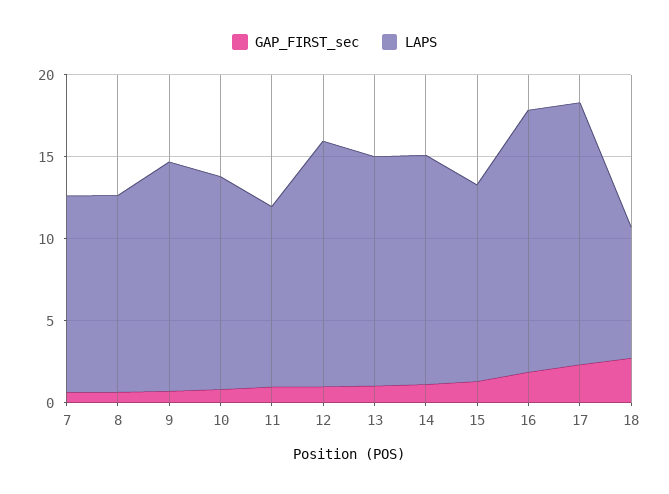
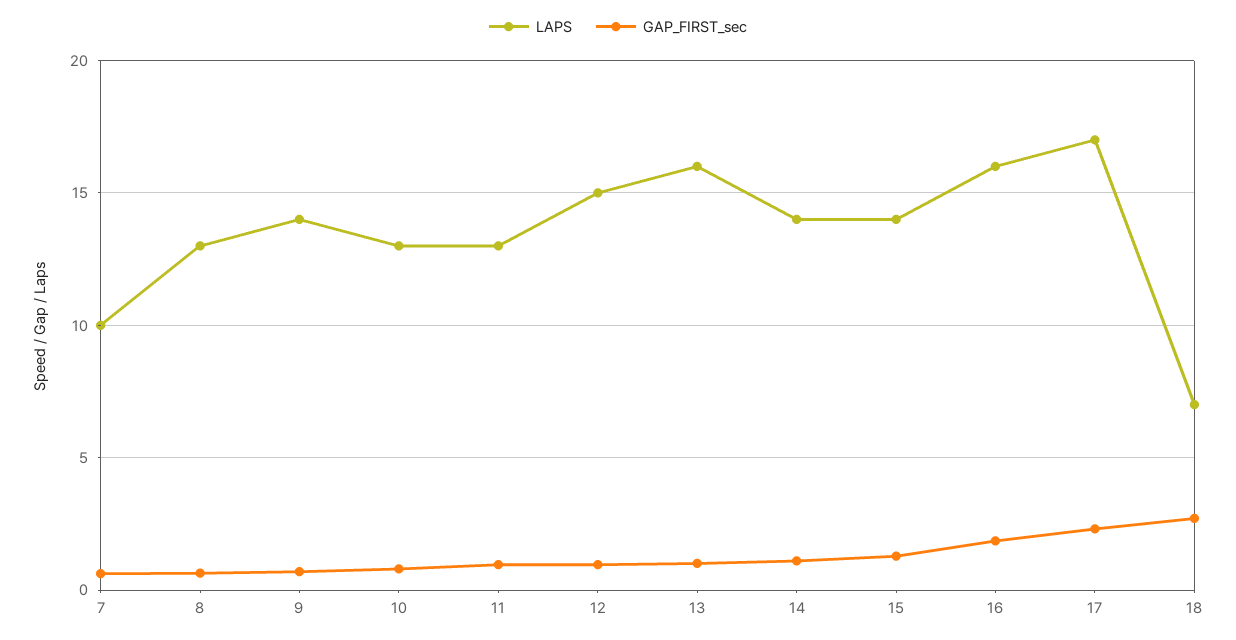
LAPS, 7: 12 -> 10
LAPS, 8: 12 -> 13
LAPS, 11: 11 -> 13
LAPS, 13: 14 -> 16
LAPS, 15: 12 -> 14
LAPS, 17: 16 -> 17
LAPS, 18: 8 -> 7

